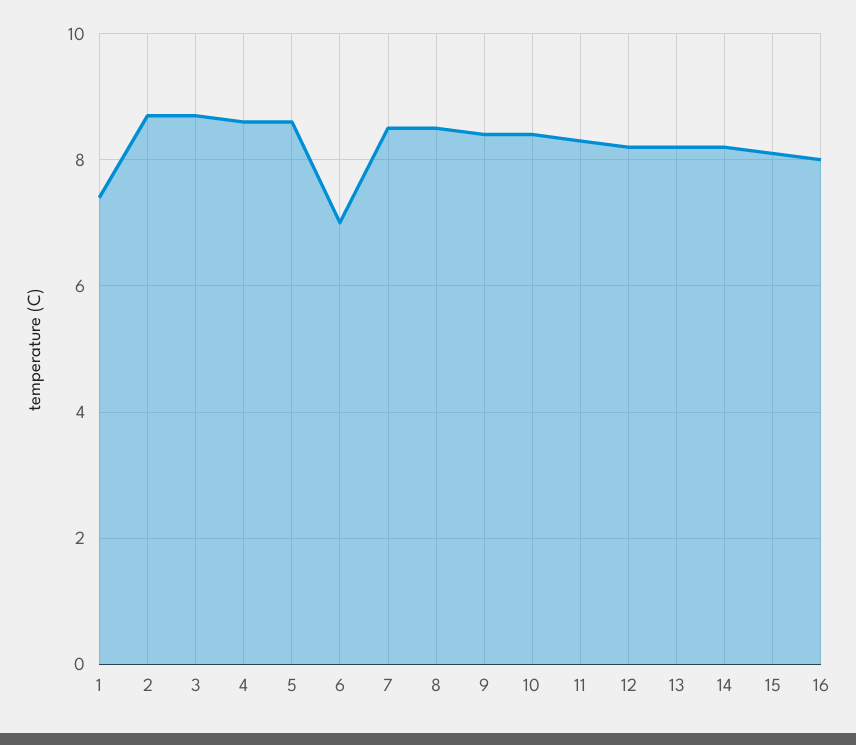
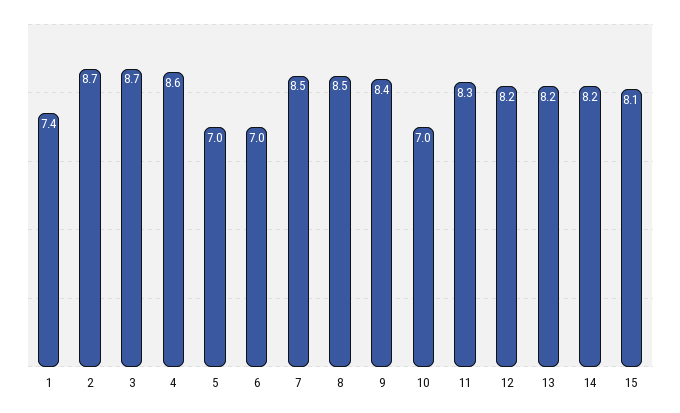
5: 8.5 -> 7
10: 8.5 -> 7
16: 8 -> none

